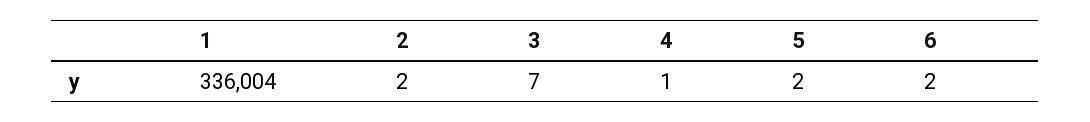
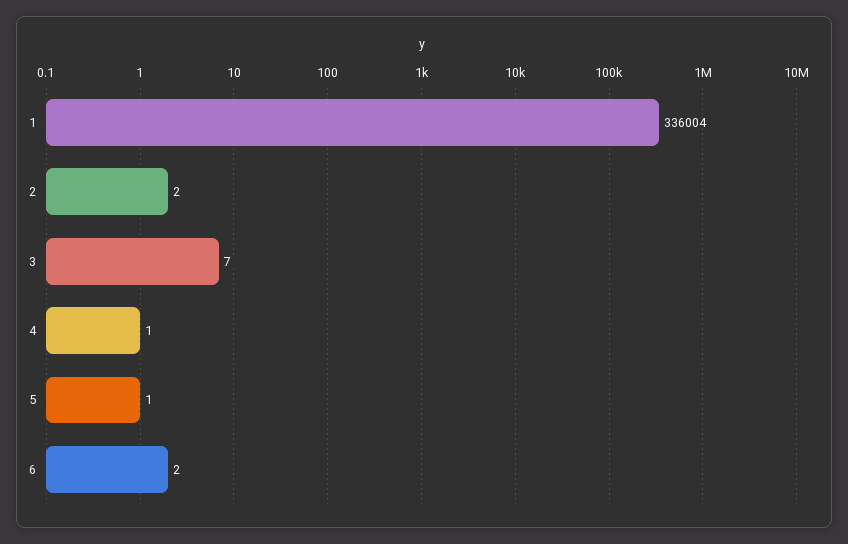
5: 2 -> 1

